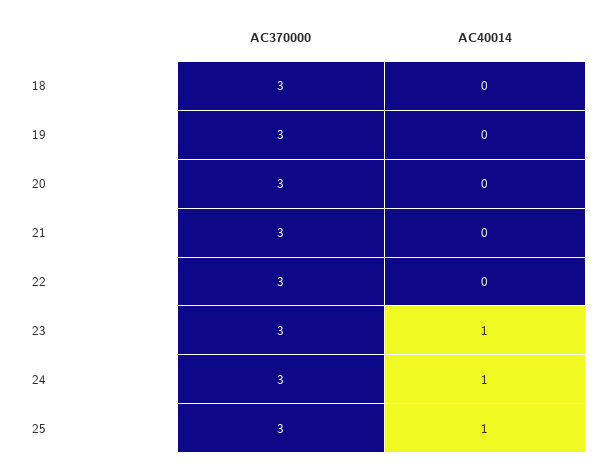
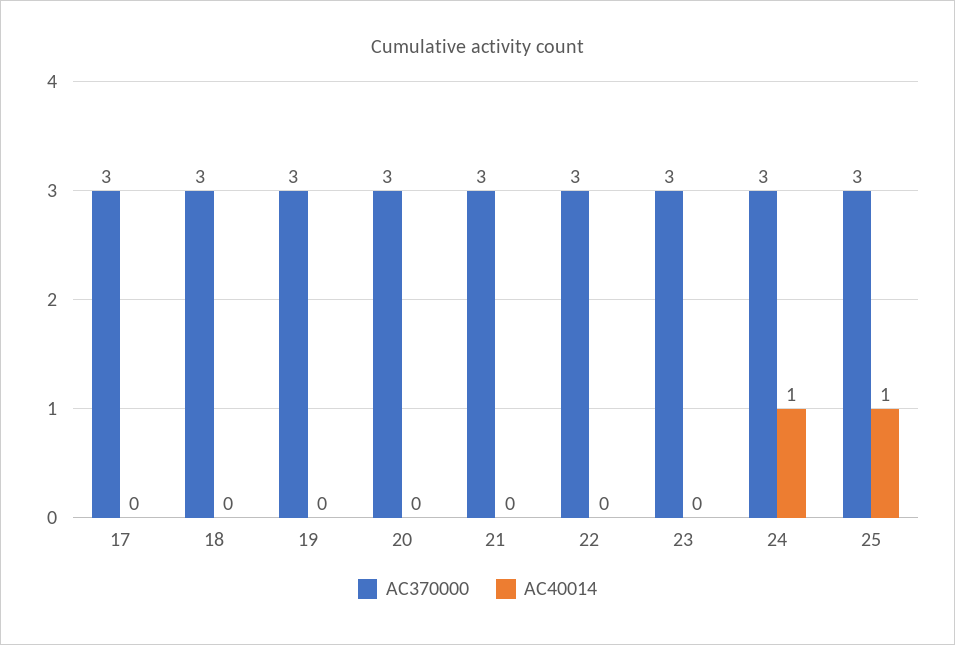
AC40014, 23: 1 -> 0
AC370000, 17: none -> 3
AC40014, 17: none -> 0

